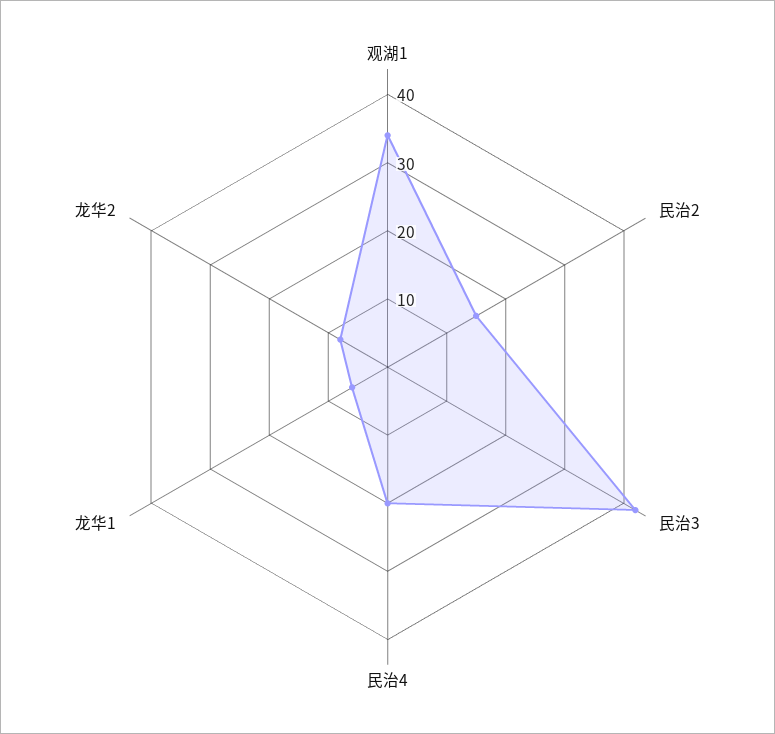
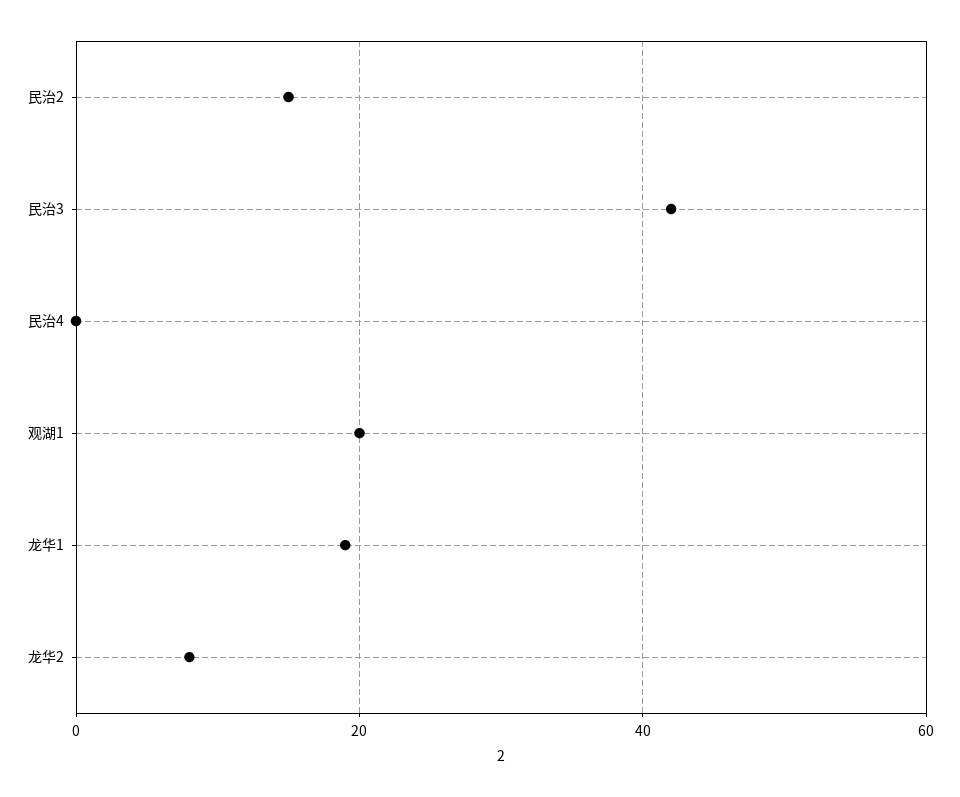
观湖1: 35 -> 20
民治4: 20 -> 0
龙华1: 5 -> 20

